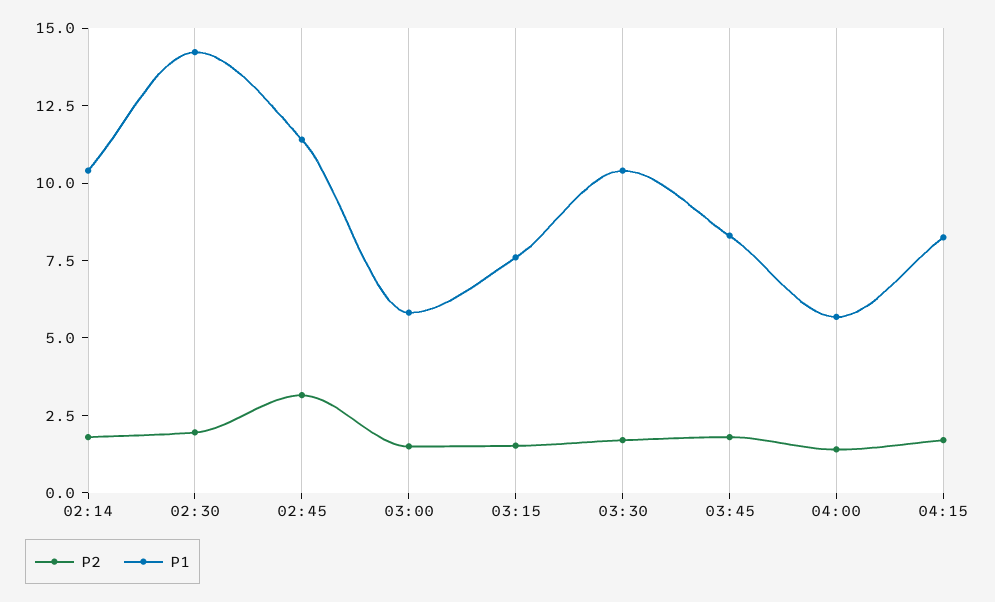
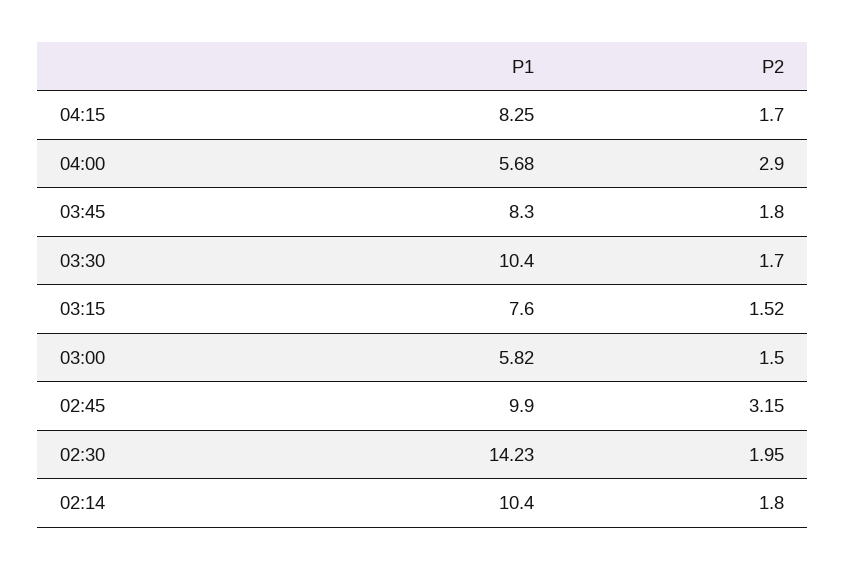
P1, 02:45: 11.5 -> 9.9
P2, 04:00: 1.5 -> 2.9

